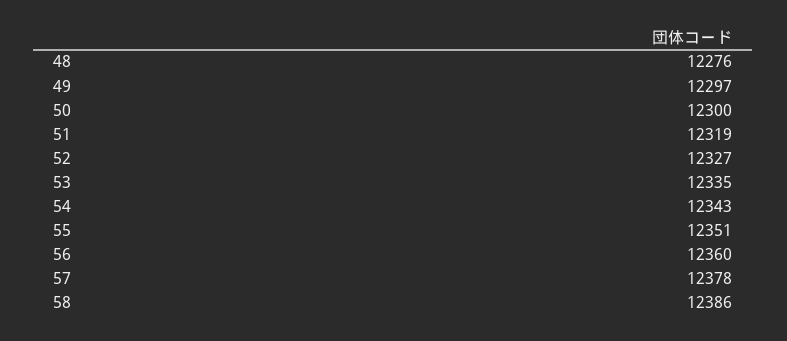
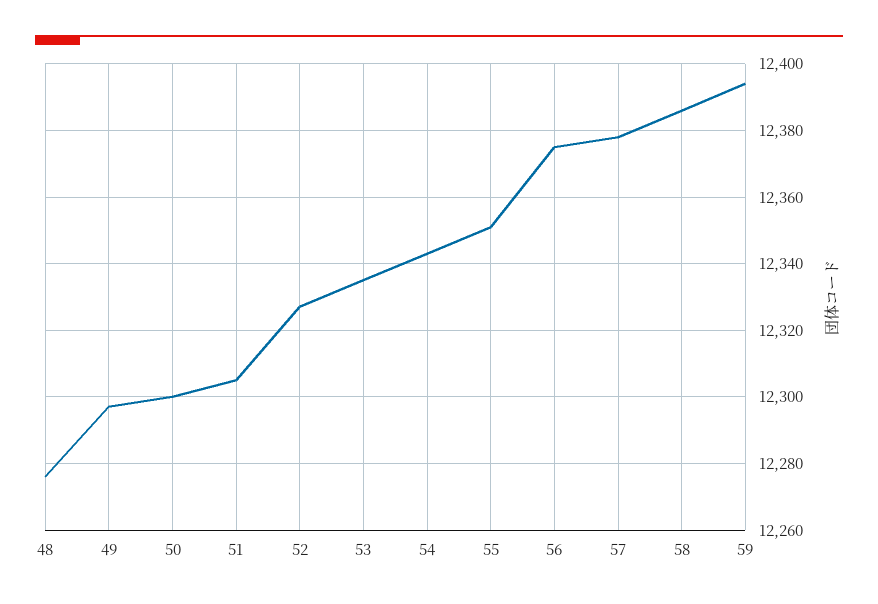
51: 12319 -> 12305
56: 12360 -> 12375
59: none -> 12395

